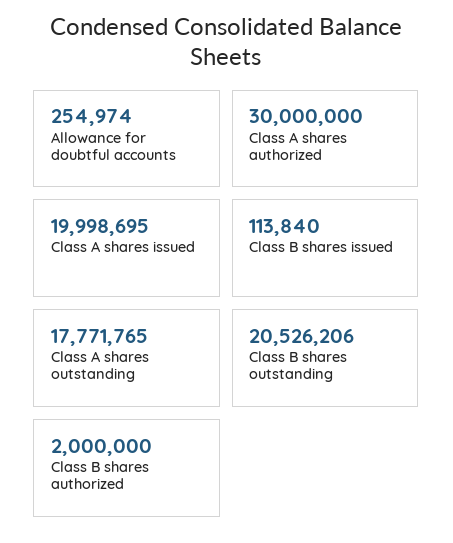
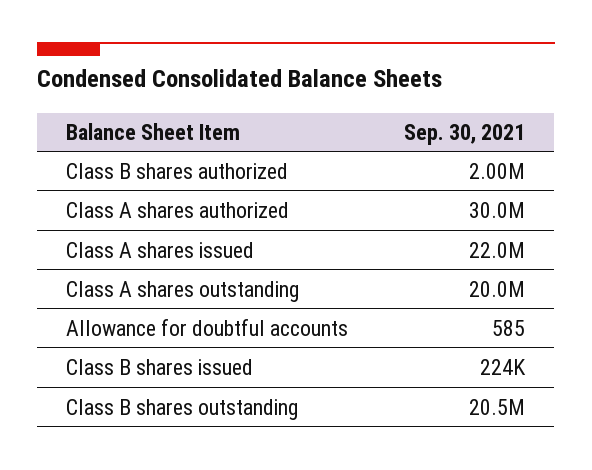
Allowance for doubtful accounts: 254974 -> 585
Class A shares issued: 19998695 -> 22000000
Class B shares issued: 113840 -> 224000
Class A shares outstanding: 17771765 -> 20000000

